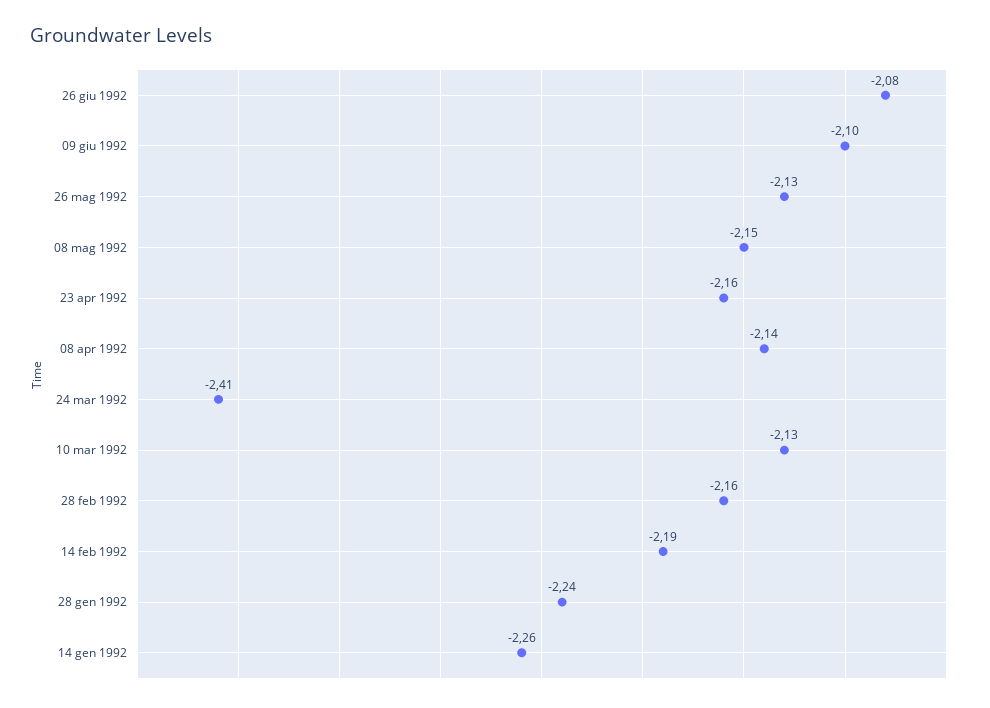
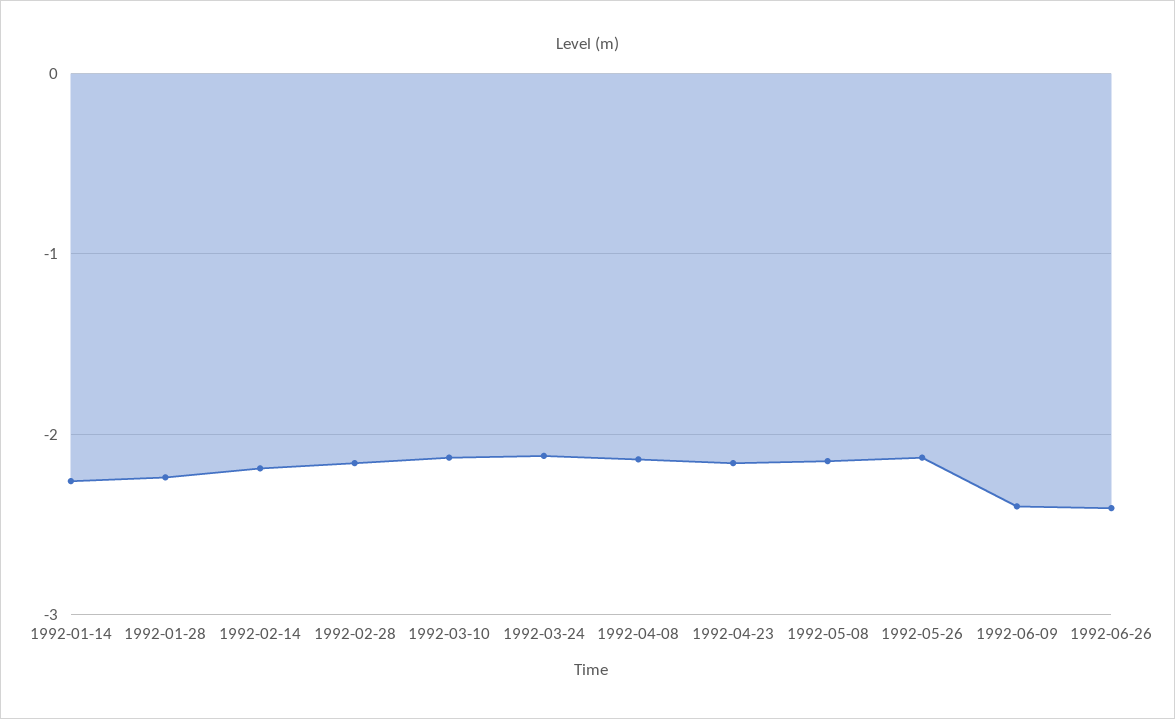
26 giu 1992: -2.08 -> -2.4
09 giu 1992: -2.1 -> -2.4
24 mar 1992: -2.41 -> -2.1

